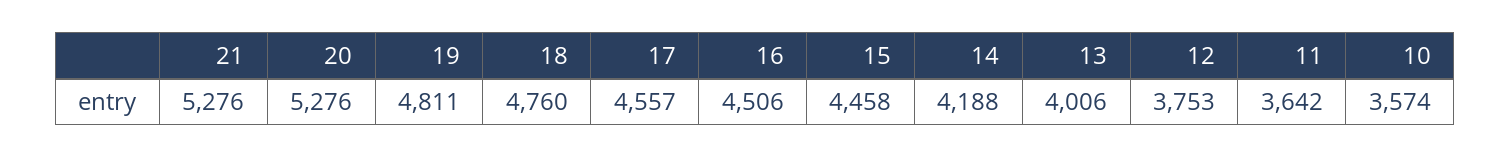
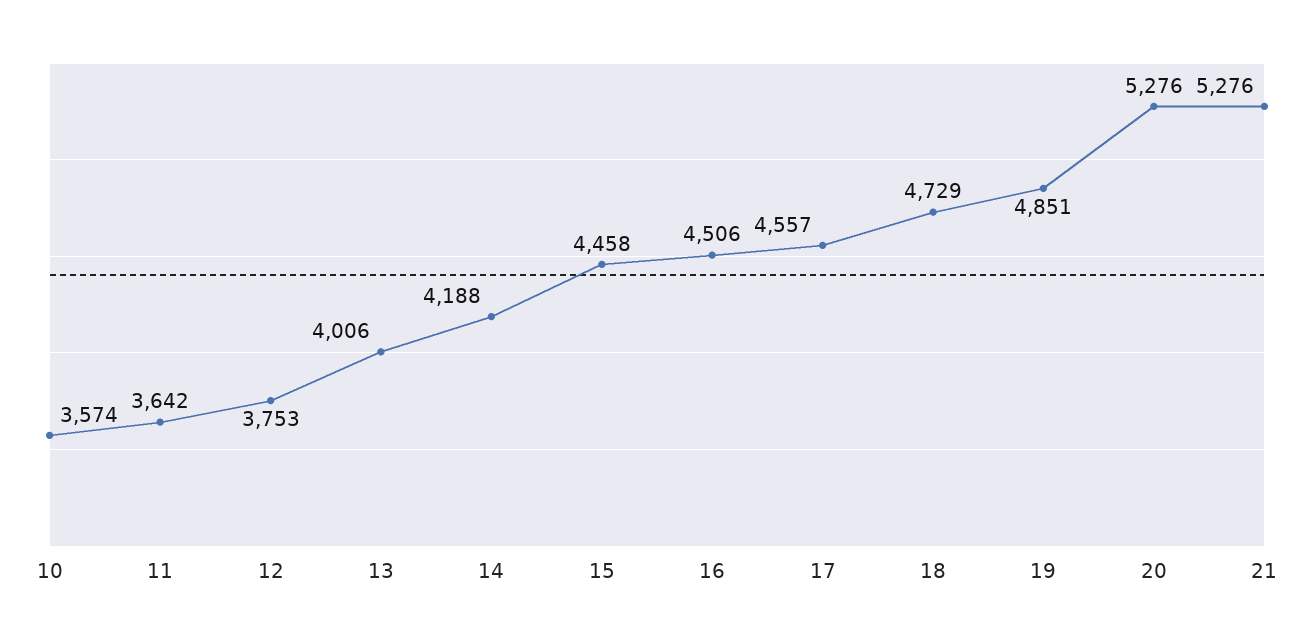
19: 4811 -> 4851
18: 4760 -> 4729

